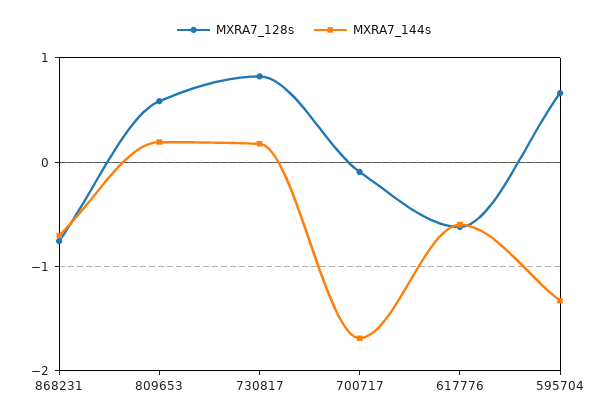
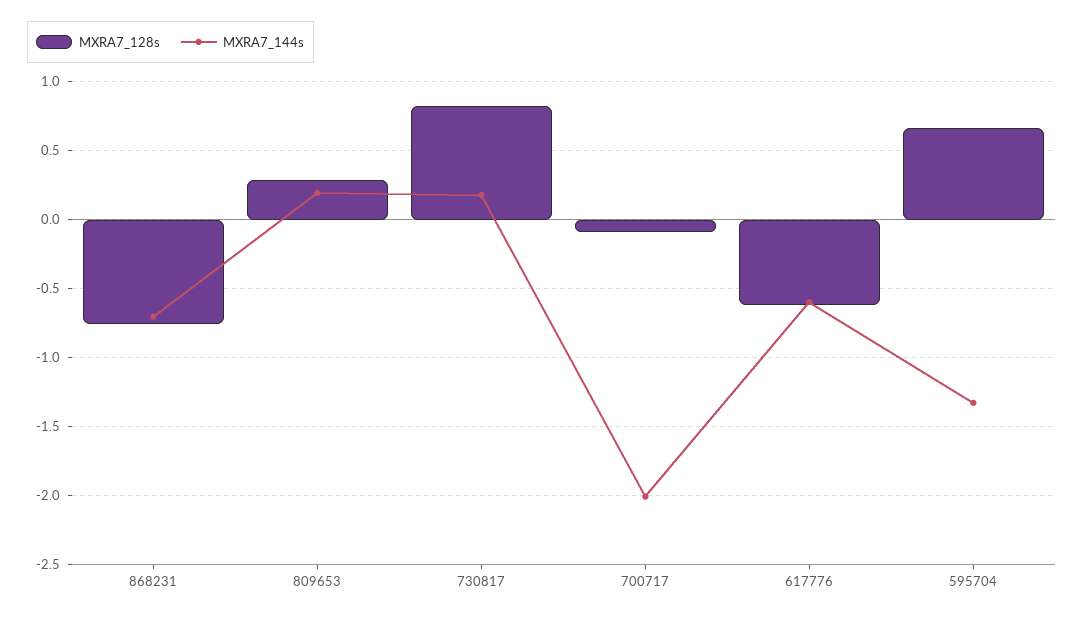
MXRA7_128s, 809653: 0.6 -> 0.3
MXRA7_144s, 700717: -1.7 -> -2

